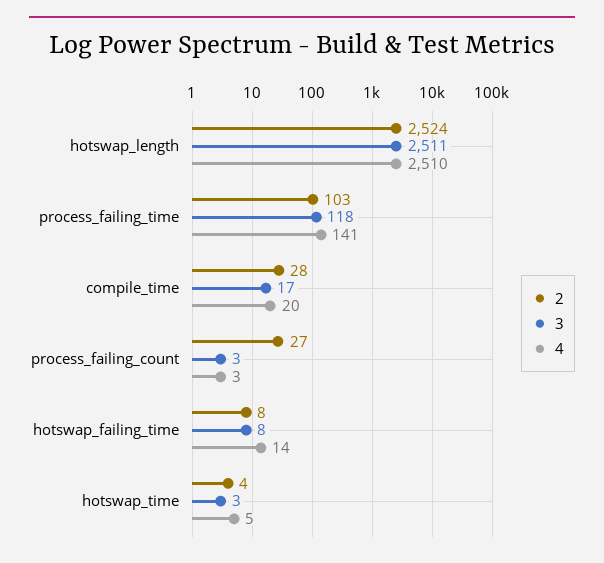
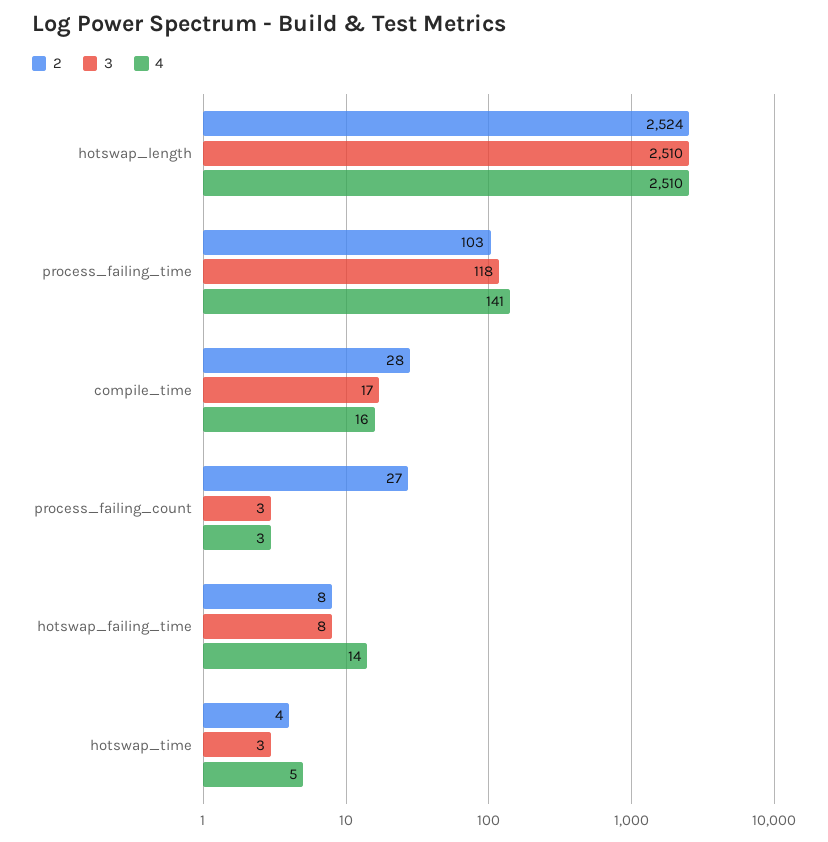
3, hotswap_length: 2511 -> 2510
4, compile_time: 20 -> 16

